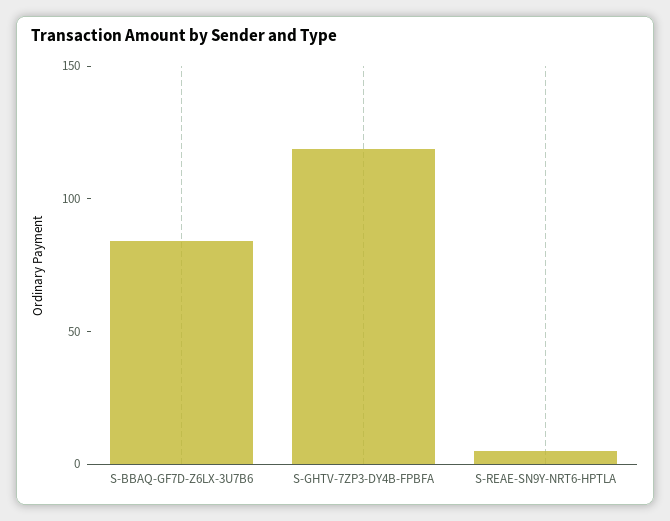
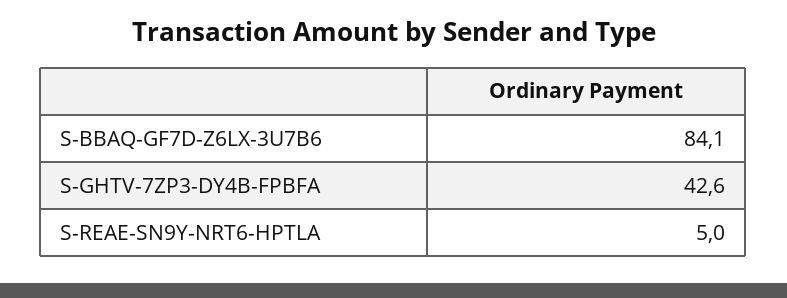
S-GHTV-7ZP3-DY4B-FPBFA: 120 -> 42.6

